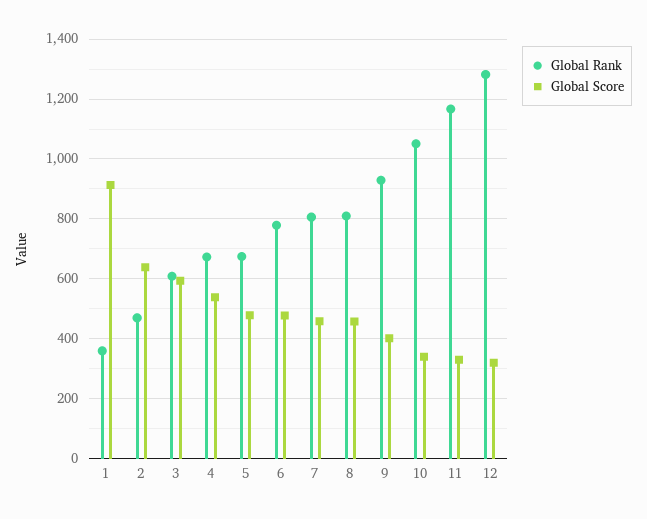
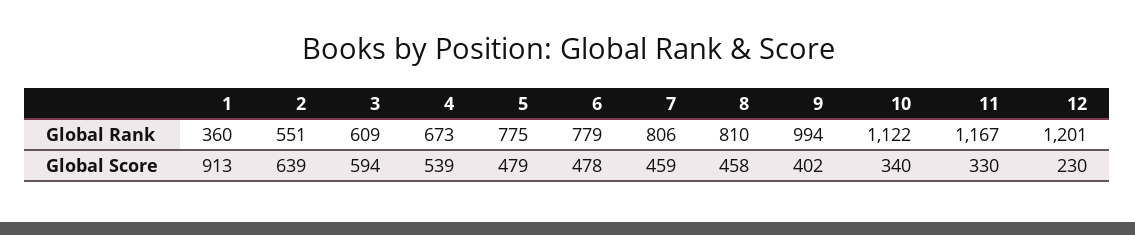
Global Rank, 2: 475 -> 551
Global Rank, 5: 675 -> 775
Global Rank, 9: 925 -> 994
Global Rank, 10: 1050 -> 1122
Global Rank, 12: 1275 -> 1201
Global Score, 12: 325 -> 230

